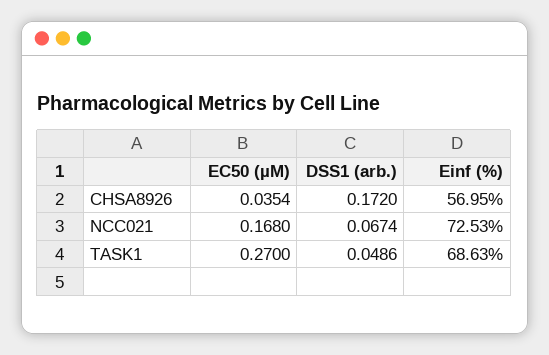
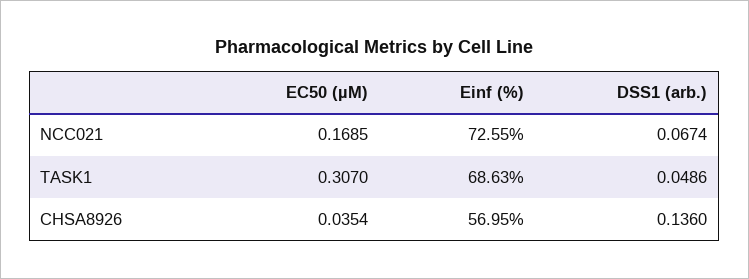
DSS1 (arb.), CHSA8926: 0.172 -> 0.136
EC50 (µM), NCC021: 0.168 -> 0.1685
Einf (%), NCC021: 72.53 -> 72.55
EC50 (µM), TASK1: 0.27 -> 0.307

